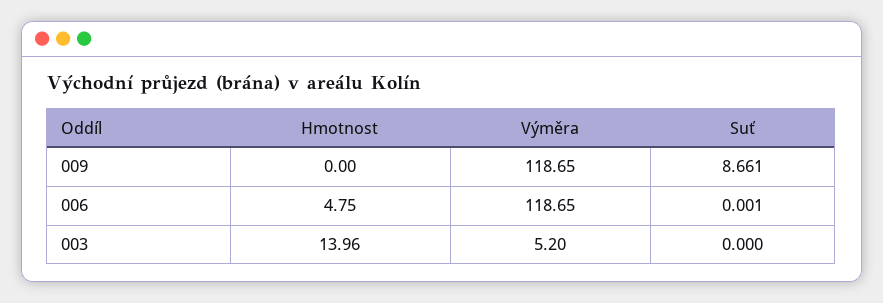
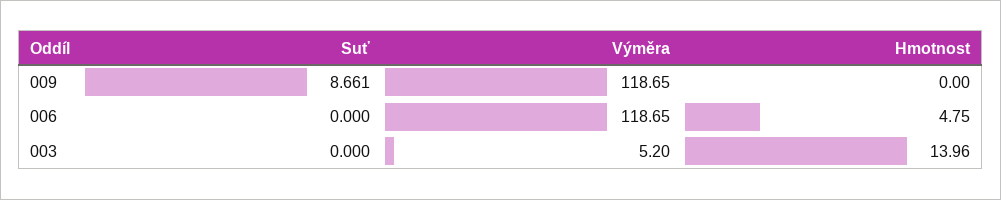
Suť, 006: 0.001 -> 0

